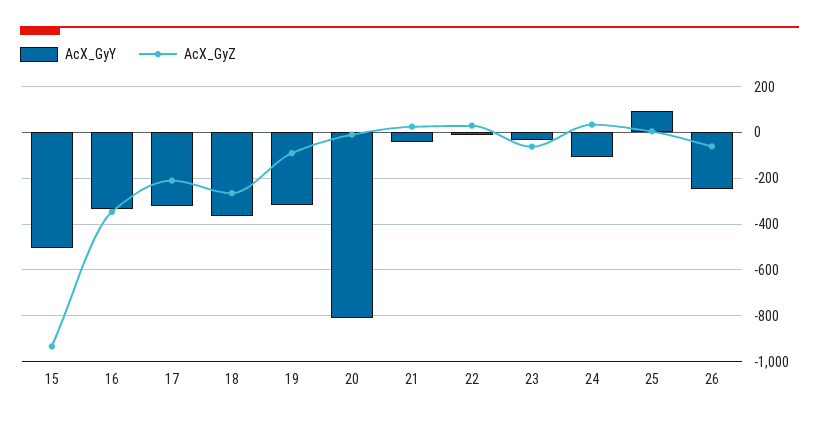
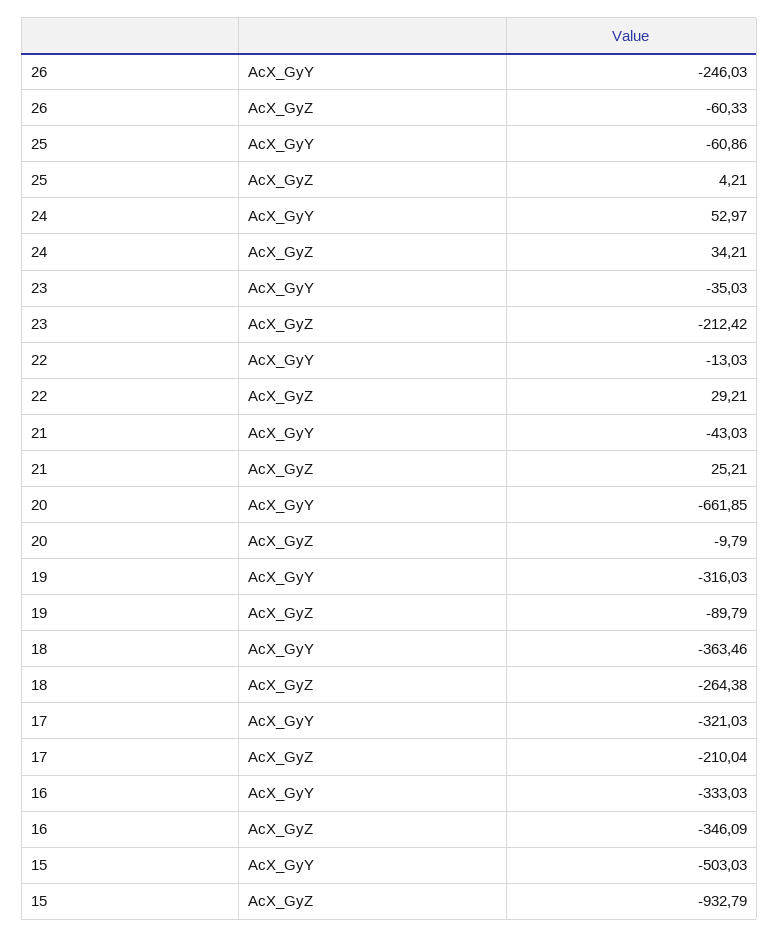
AcX_GyY, 20: -800 -> -661.85
AcX_GyZ, 23: -50 -> -212.42
AcX_GyY, 24: -100 -> 52.97
AcX_GyY, 25: 100 -> -60.86

